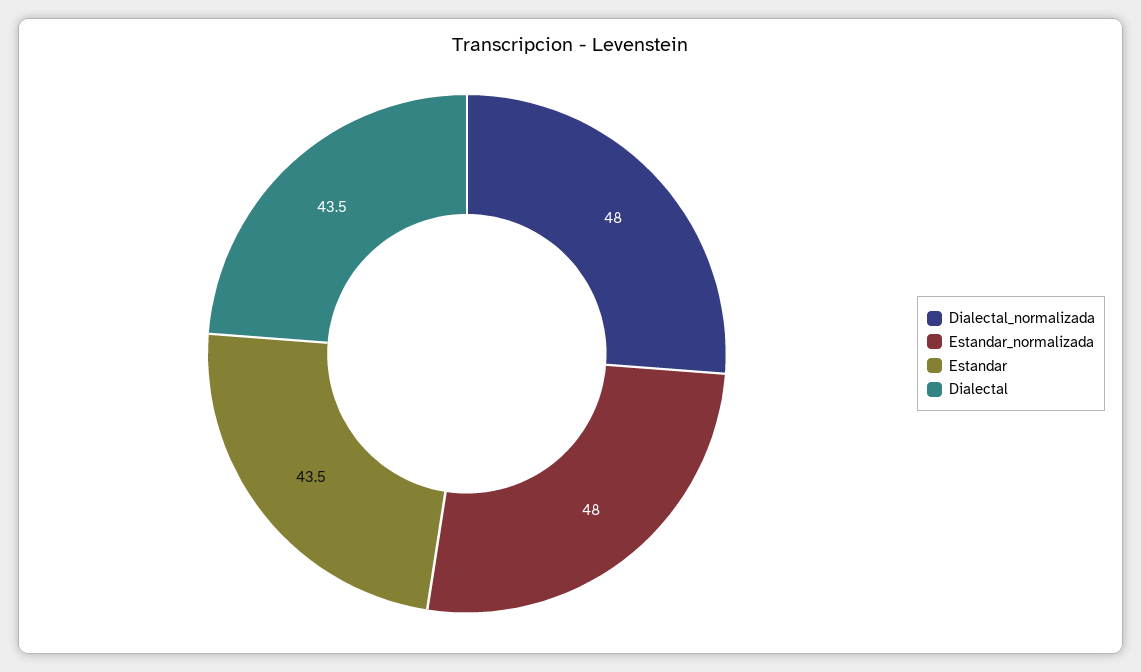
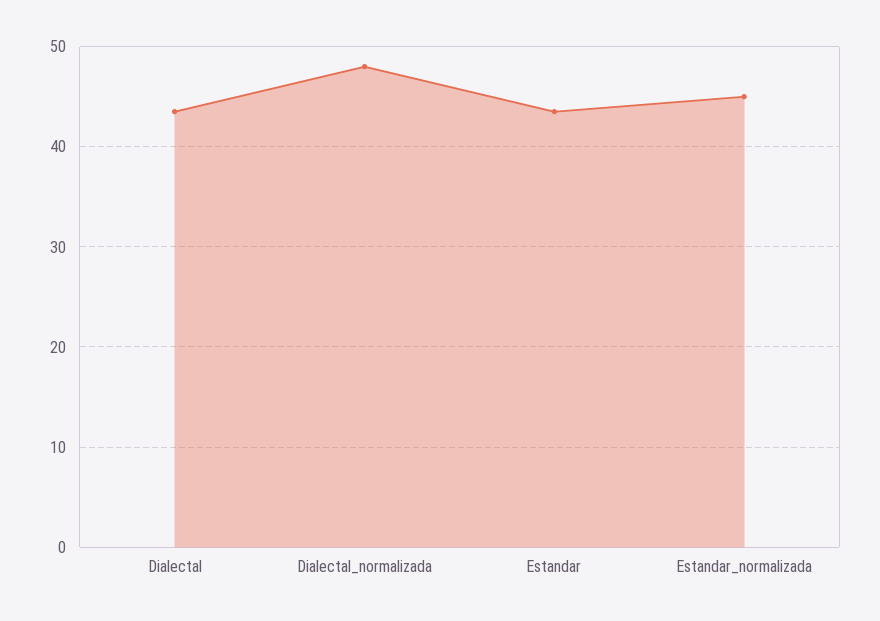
Estandar_normalizada: 48 -> 45

